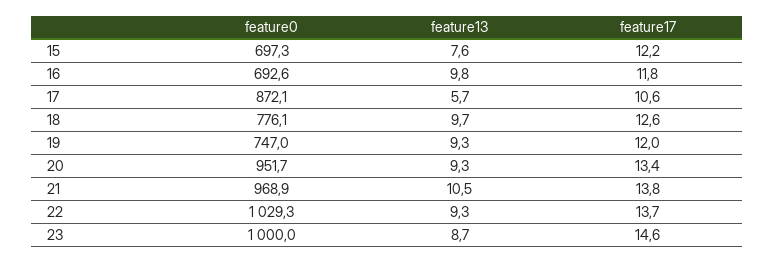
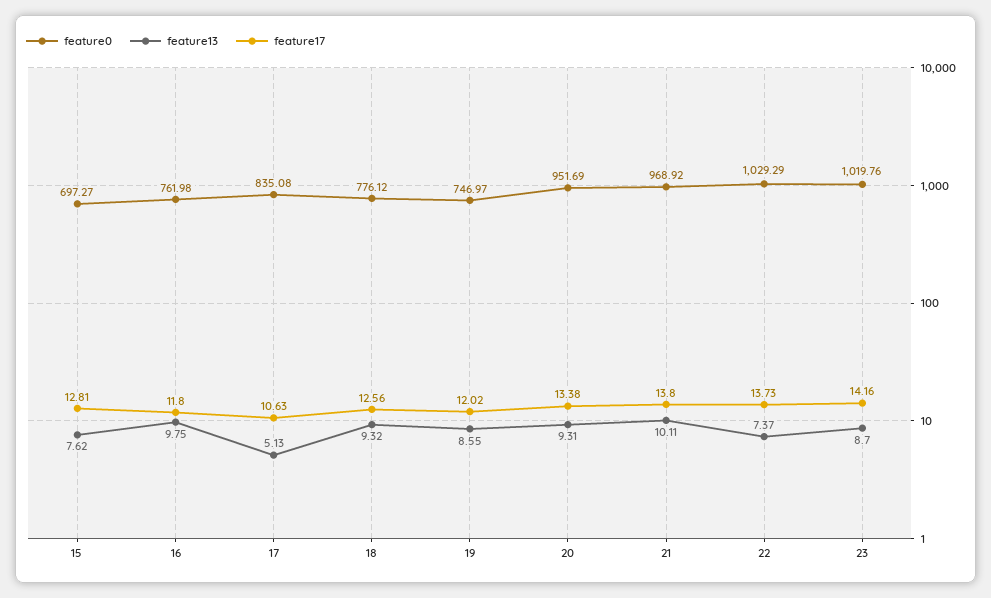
feature17, 15: 12.2 -> 12.81
feature0, 16: 692.6 -> 761.98
feature0, 17: 872.1 -> 835.08
feature13, 17: 5.7 -> 5.13
feature13, 18: 9.7 -> 9.32
feature13, 19: 9.3 -> 8.55
feature13, 21: 10.5 -> 10.11
feature13, 22: 9.3 -> 7.37
feature0, 23: 1000 -> 1019.76
feature17, 23: 14.6 -> 14.16

